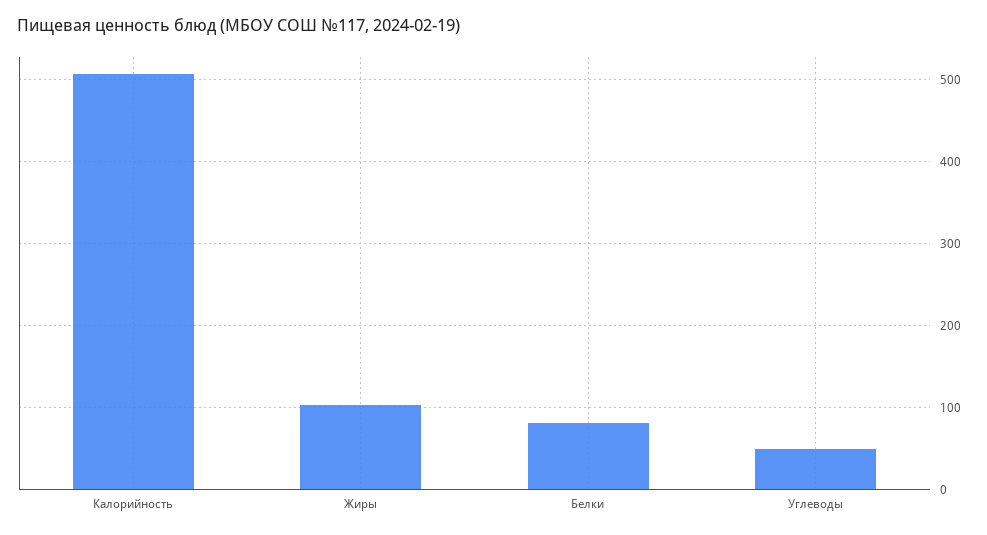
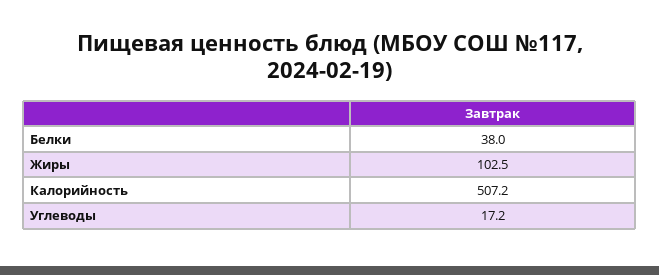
Белки: 80 -> 38
Углеводы: 50 -> 17.2

